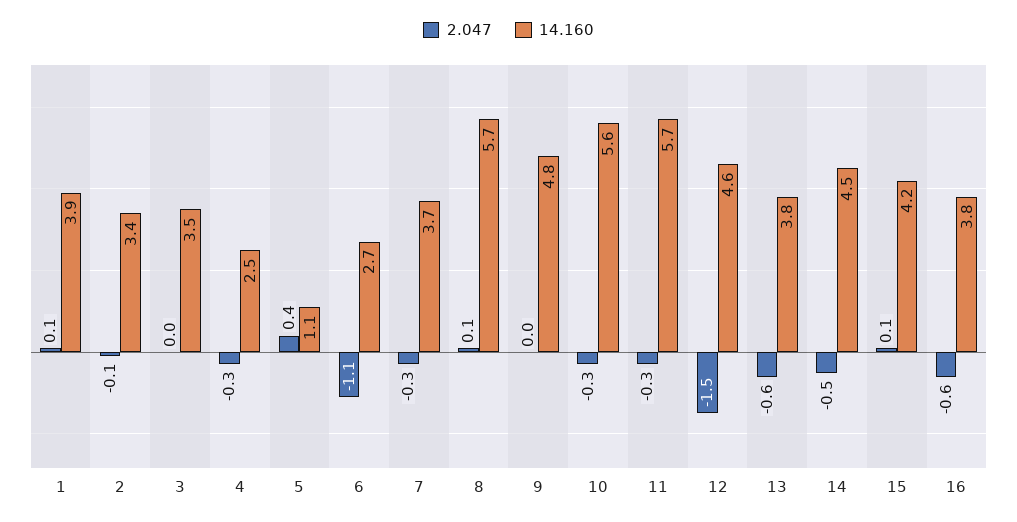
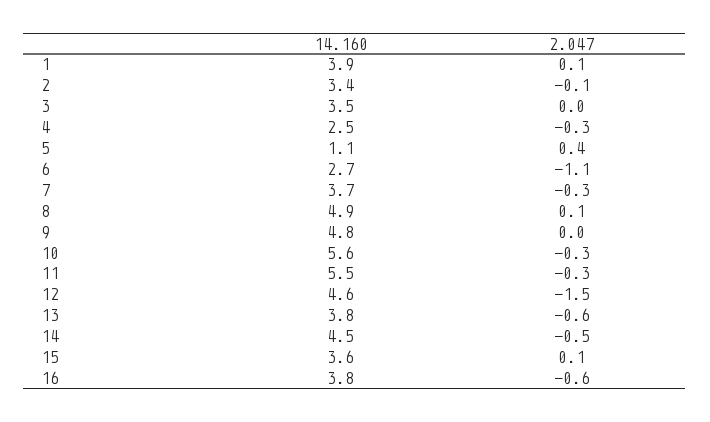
14.160, 8: 5.7 -> 4.9
14.160, 11: 5.7 -> 5.5
14.160, 15: 4.2 -> 3.6

